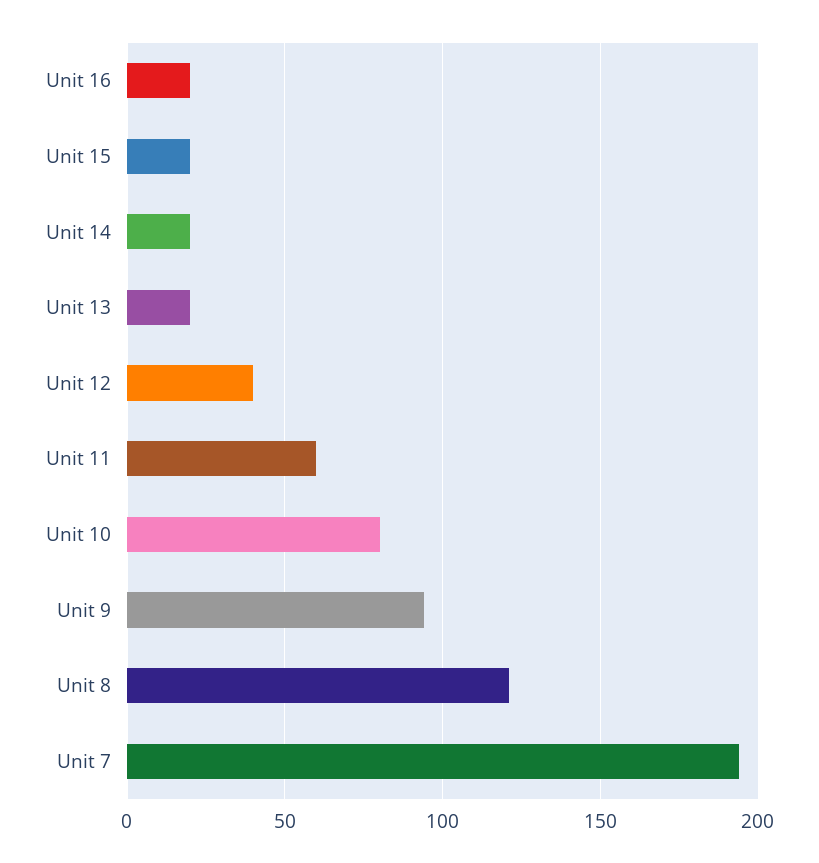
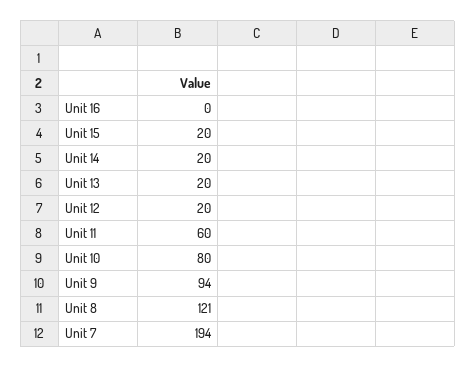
Unit 16: 20 -> 0
Unit 12: 40 -> 20

